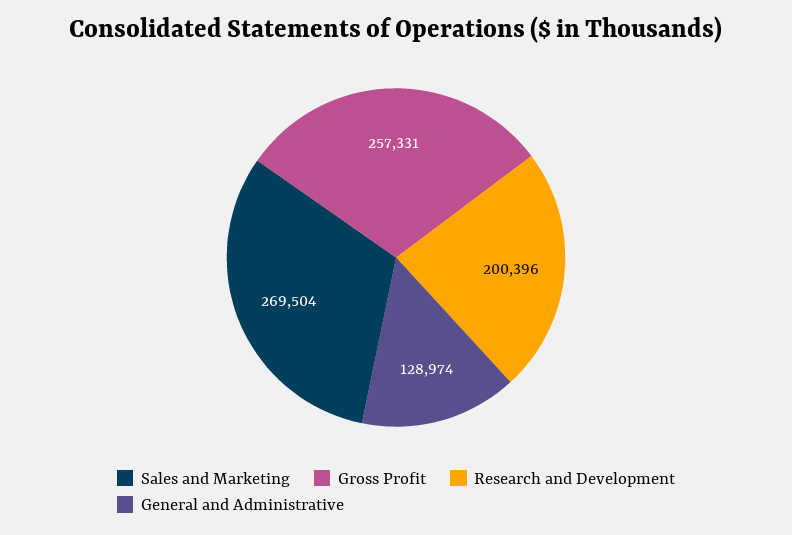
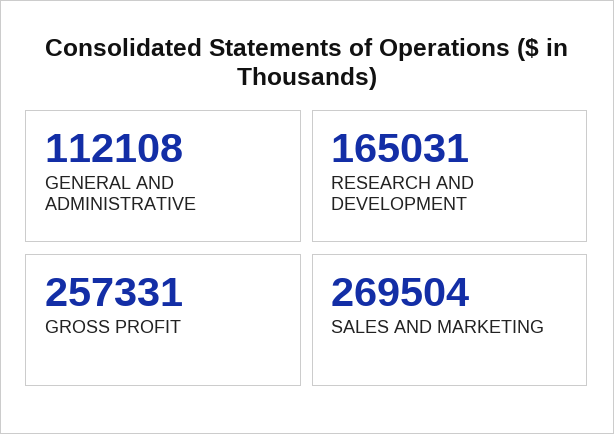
Research and Development: 200396 -> 165031
General and Administrative: 128974 -> 112108

